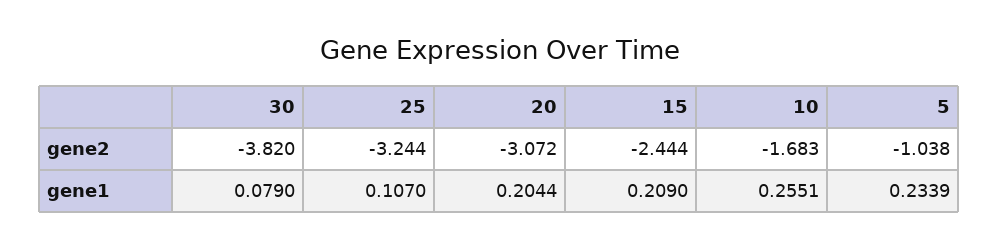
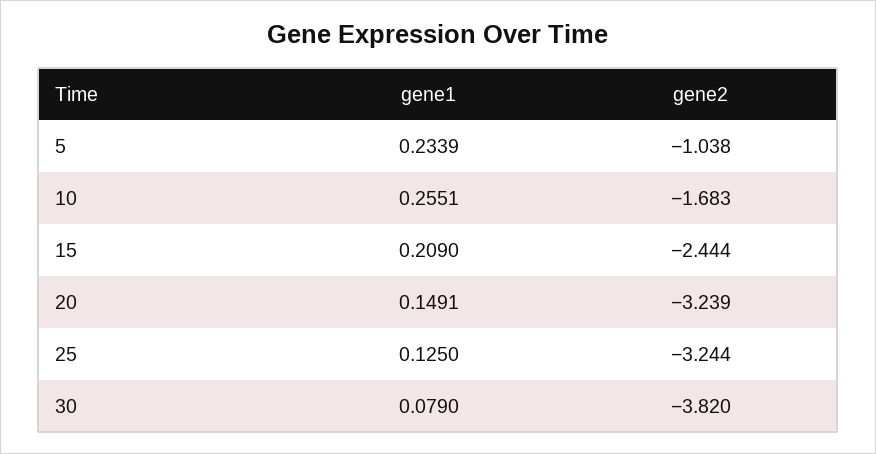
20, gene2: -3.072 -> -3.239
25, gene1: 0.107 -> 0.125
20, gene1: 0.2044 -> 0.1491

